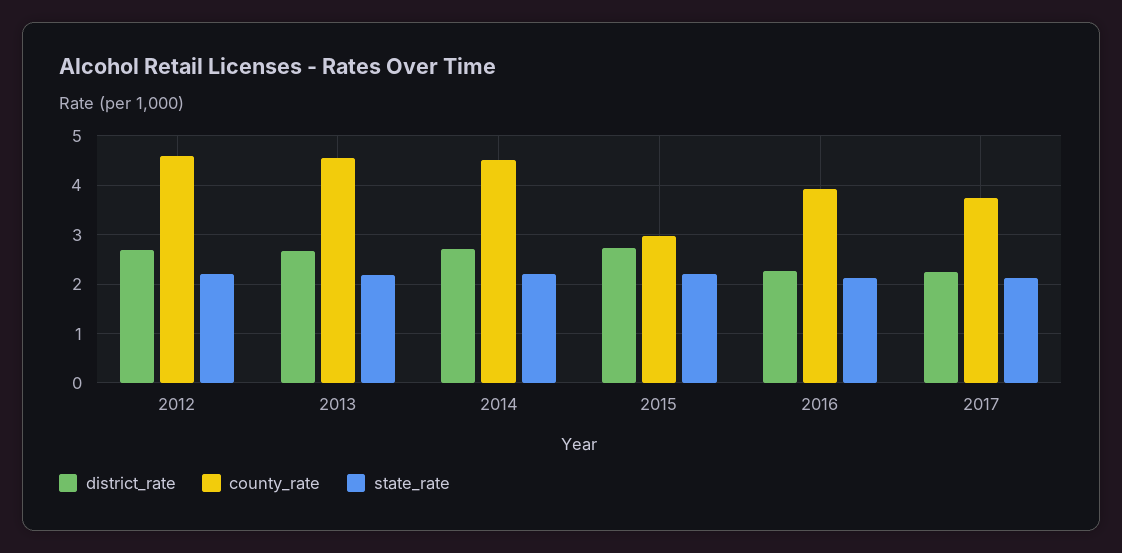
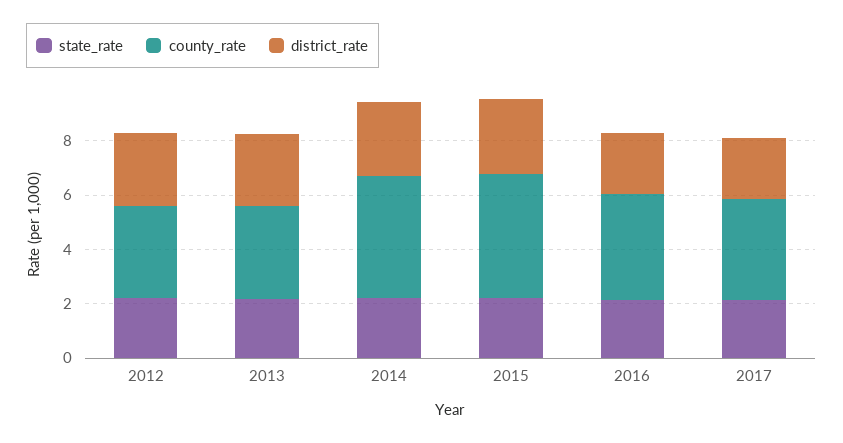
county_rate, 2012: 4.6 -> 3.5
county_rate, 2013: 4.6 -> 3.5
county_rate, 2015: 3 -> 4.5

